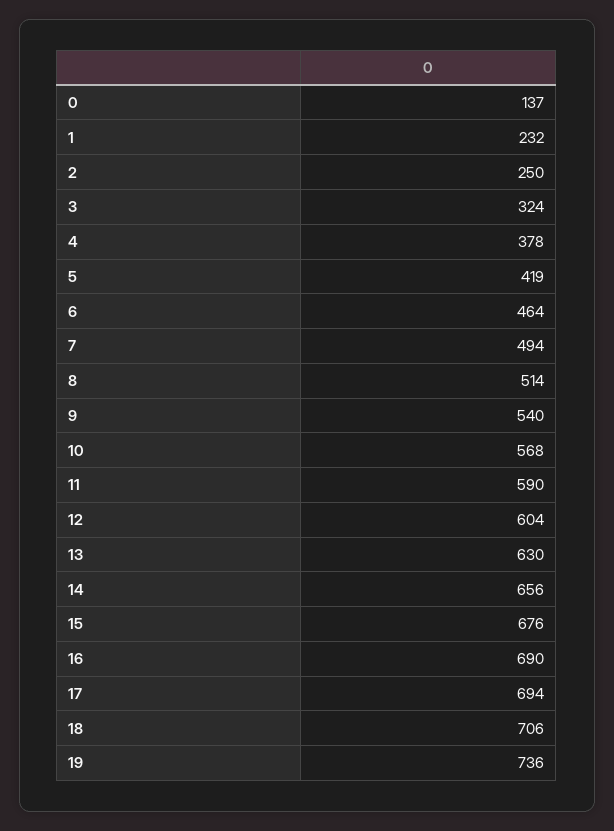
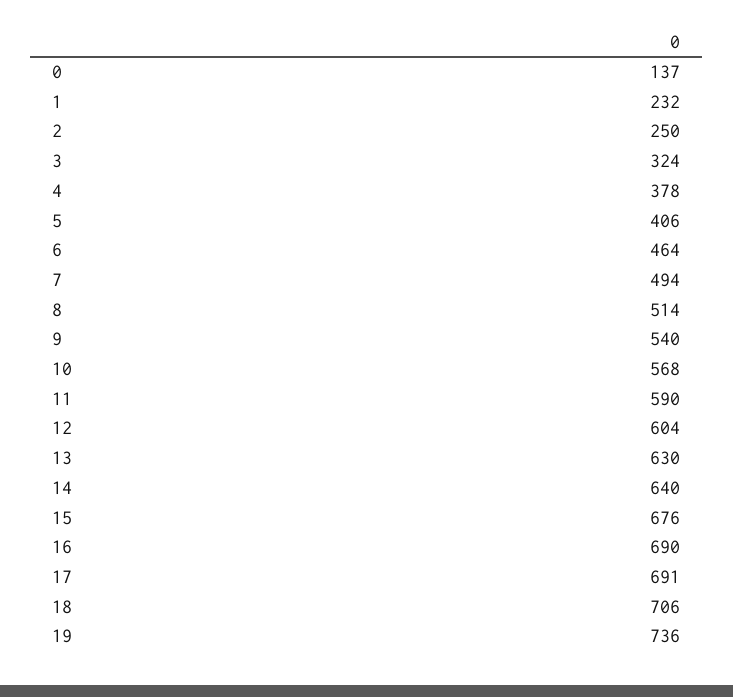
5: 419 -> 406
14: 656 -> 640
17: 694 -> 691

